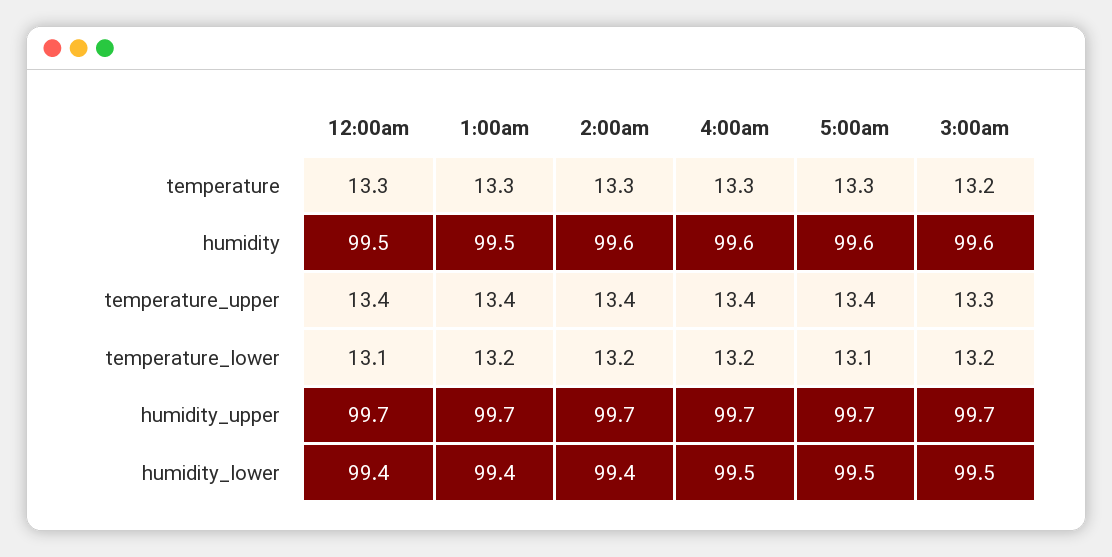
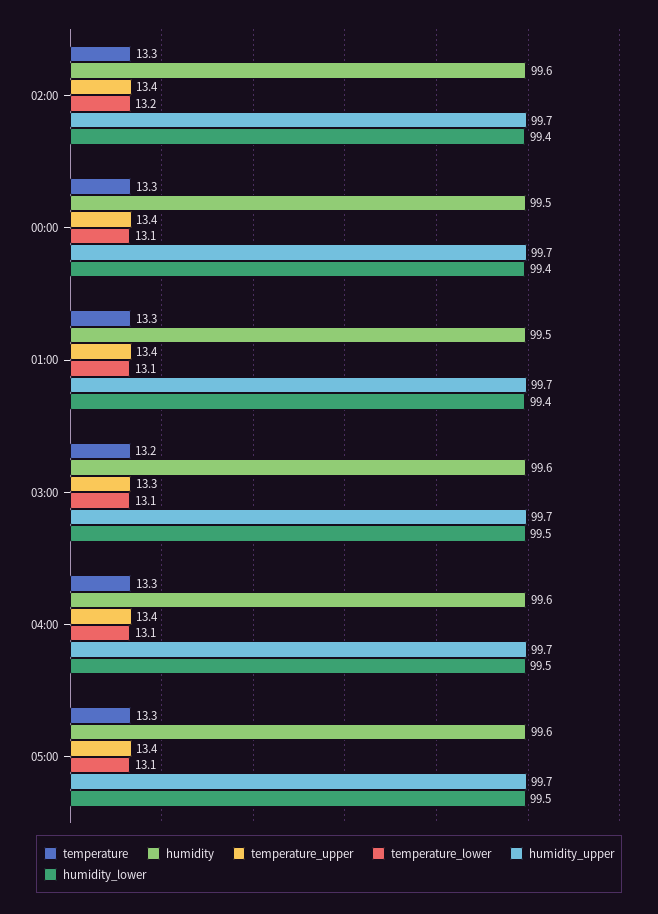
temperature_lower, 1:00am: 13.2 -> 13.1
temperature_lower, 4:00am: 13.2 -> 13.1
temperature_lower, 3:00am: 13.2 -> 13.1

